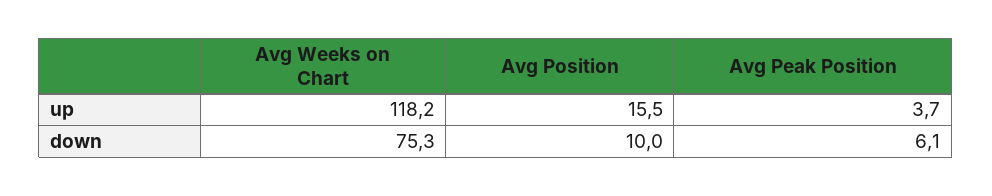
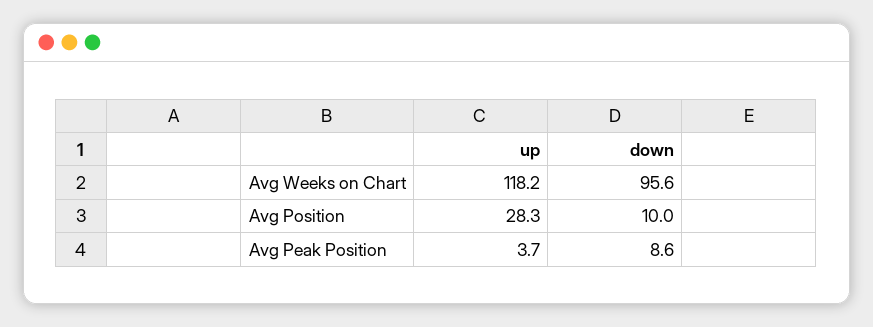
Avg Position, up: 15.5 -> 28.3
Avg Weeks on Chart, down: 75.3 -> 95.6
Avg Peak Position, down: 6.1 -> 8.6

